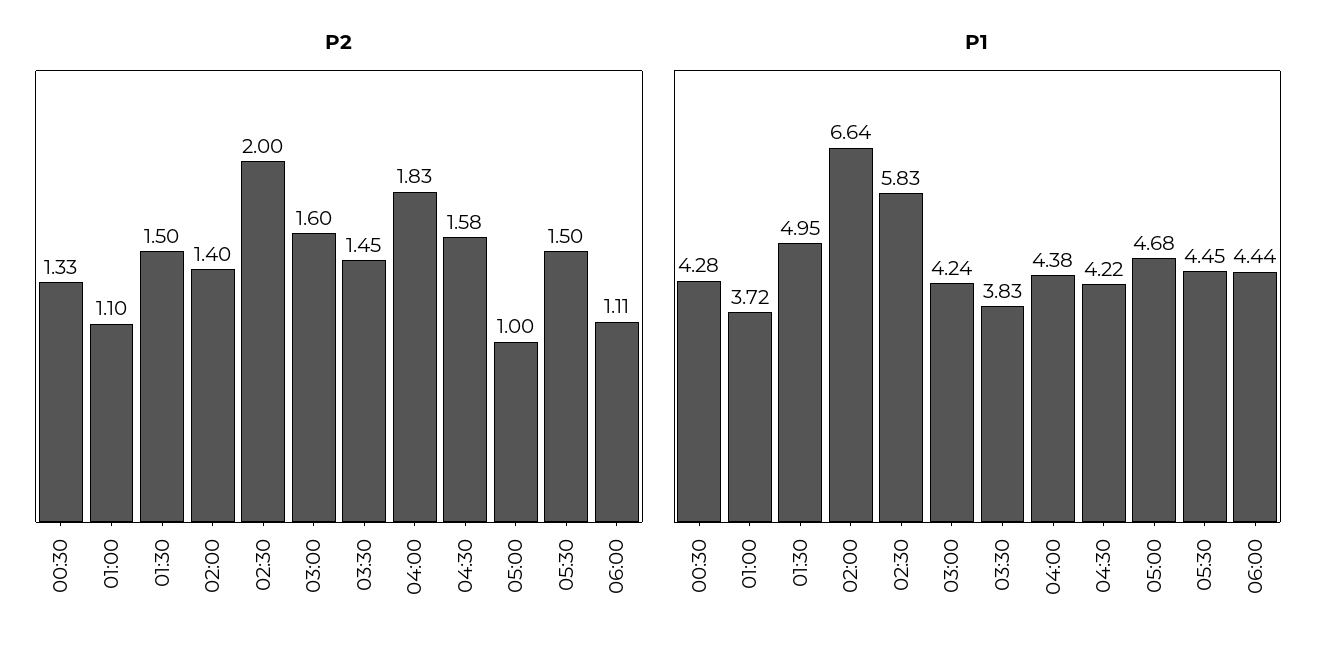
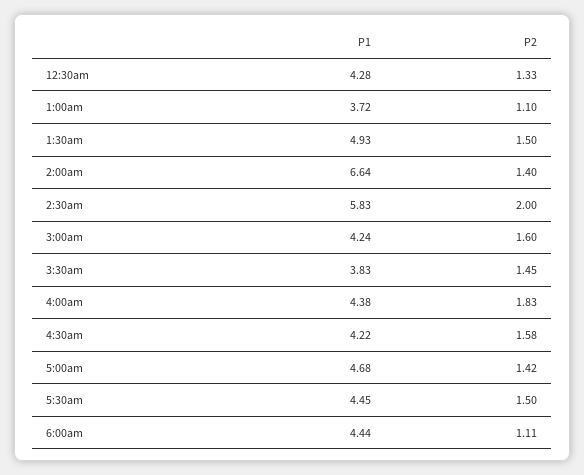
P2, 05:00: 1 -> 1.42
P1, 01:30: 4.95 -> 4.93

